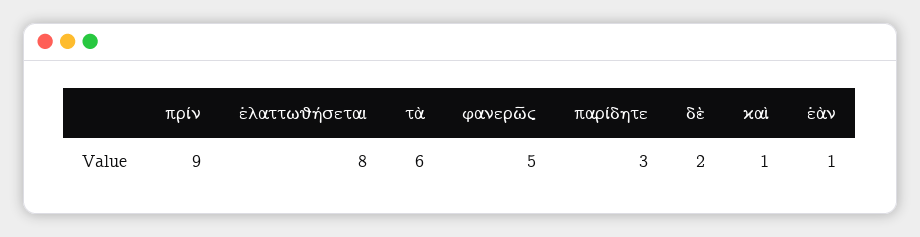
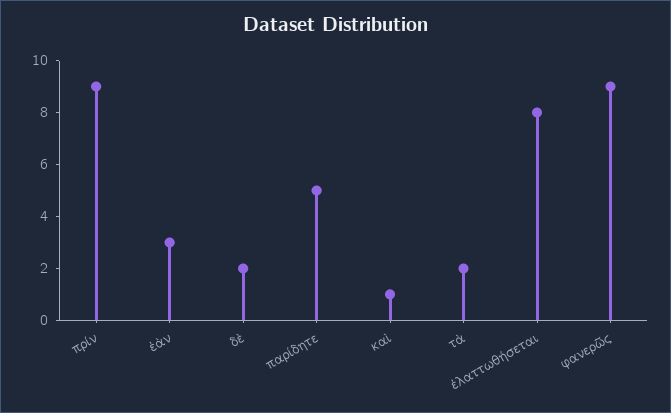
τὰ: 6 -> 2
φανερῶς: 5 -> 9
παρίδητε: 3 -> 5
ἐὰν: 1 -> 3

